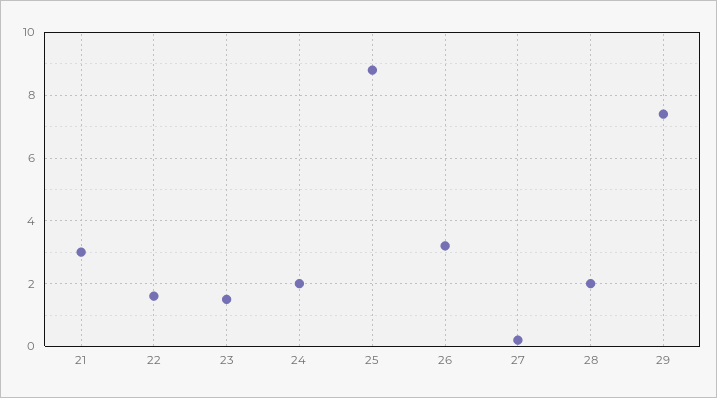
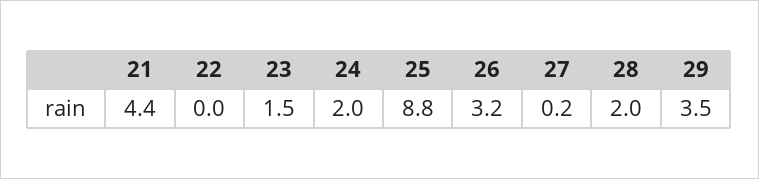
21: 3 -> 4.4
22: 1.5 -> 0
29: 7.5 -> 3.5

